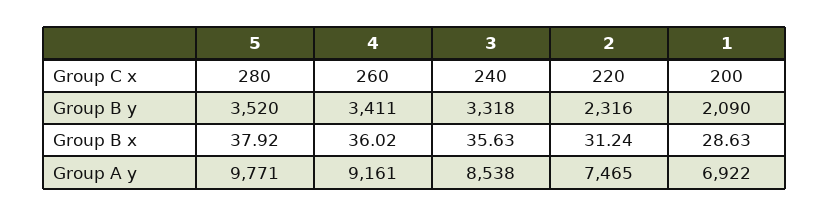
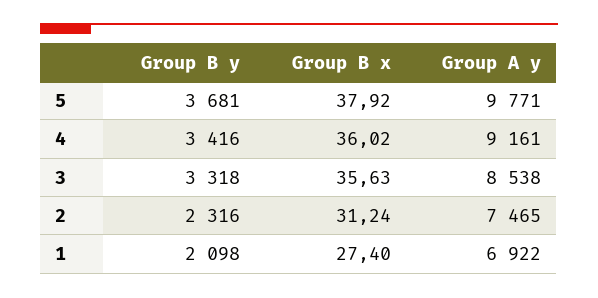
5, Group C x: 280 -> none
4, Group C x: 260 -> none
3, Group C x: 240 -> none
2, Group C x: 220 -> none
1, Group C x: 200 -> none
5, Group B y: 3520 -> 3681
4, Group B y: 3411 -> 3416
1, Group B y: 2090 -> 2098
1, Group B x: 28.63 -> 27.4

